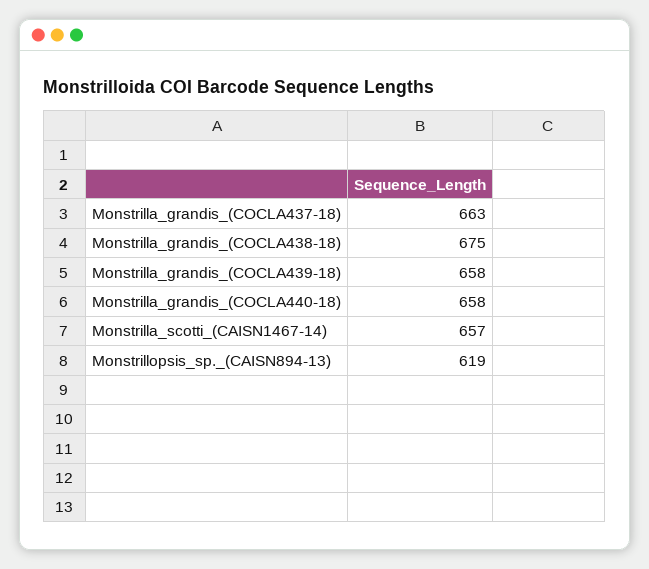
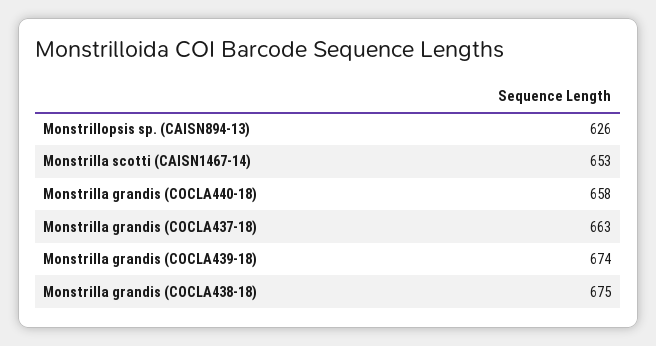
Monstrilla_grandis_(COCLA439-18): 658 -> 674
Monstrilla_scotti_(CAISN1467-14): 657 -> 653
Monstrillopsis_sp._(CAISN894-13): 619 -> 626

